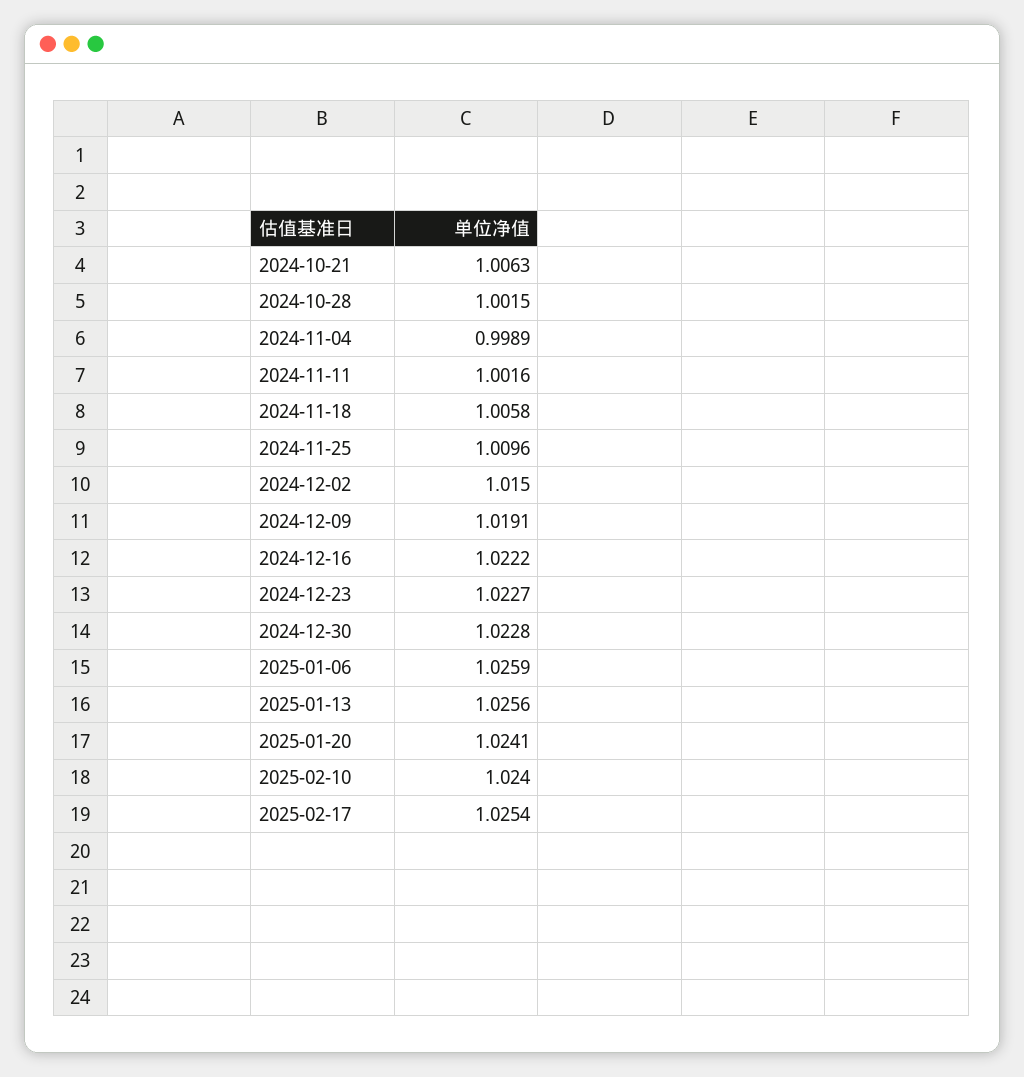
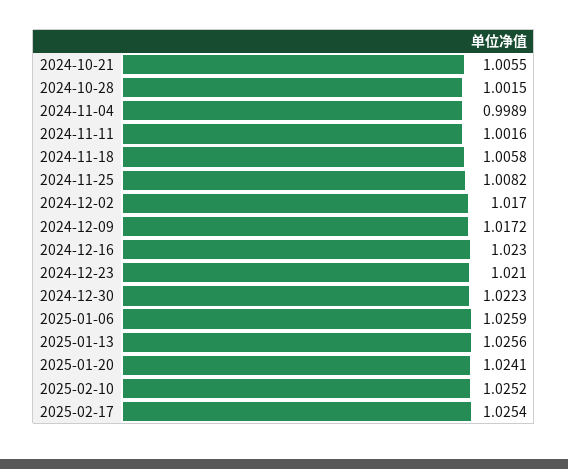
2024-10-21: 1.0063 -> 1.0055
2024-11-25: 1.0096 -> 1.0082
2024-12-02: 1.015 -> 1.017
2024-12-09: 1.0191 -> 1.0172
2024-12-16: 1.0222 -> 1.023
2024-12-23: 1.0227 -> 1.021
2024-12-30: 1.0228 -> 1.0223
2025-02-10: 1.024 -> 1.0252

